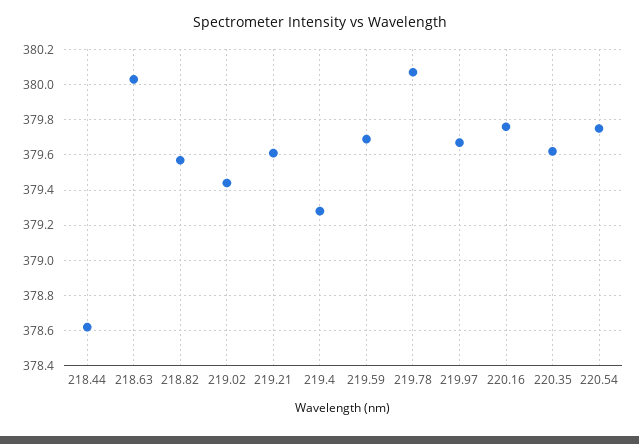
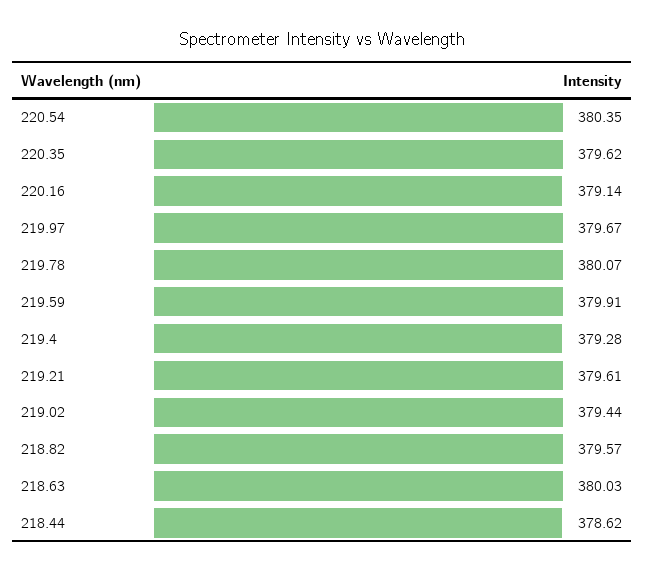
219.59: 379.7 -> 379.91
220.16: 379.75 -> 379.14
220.54: 379.75 -> 380.35

